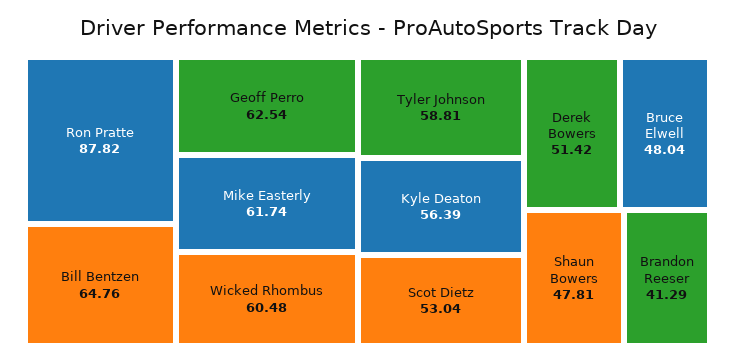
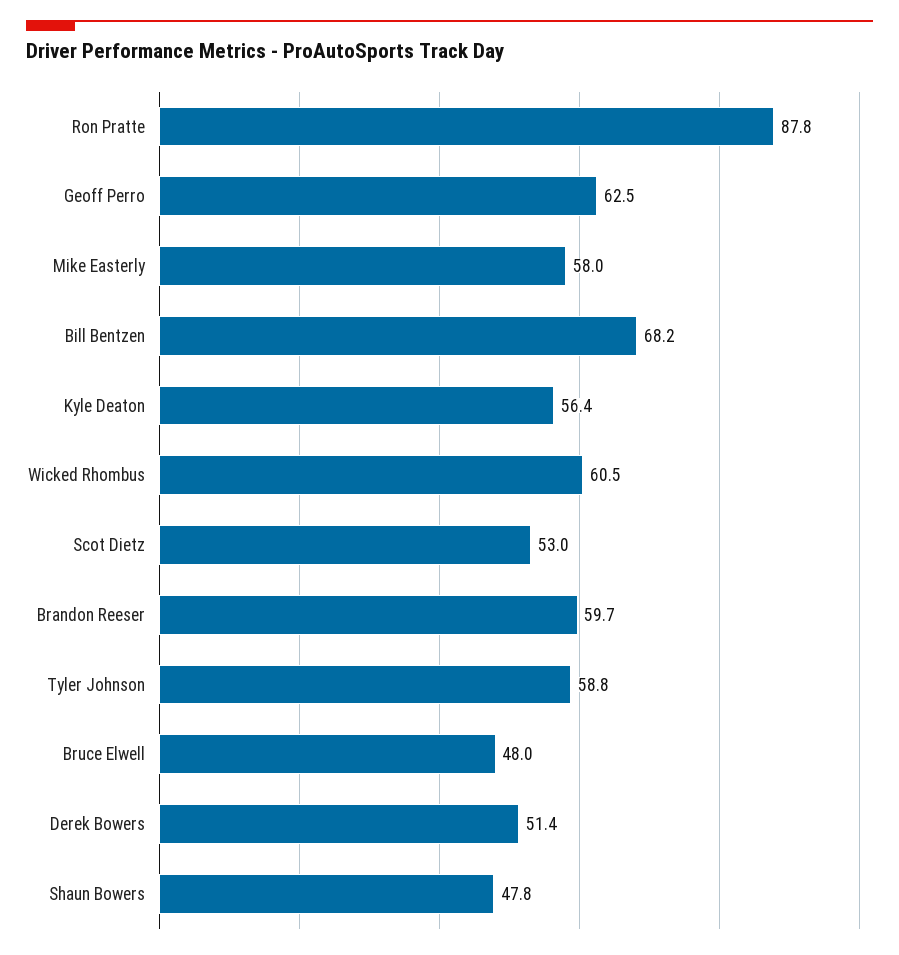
Bill Bentzen: 64.76 -> 68.2
Mike Easterly: 61.74 -> 58
Brandon Reeser: 41.29 -> 59.7

